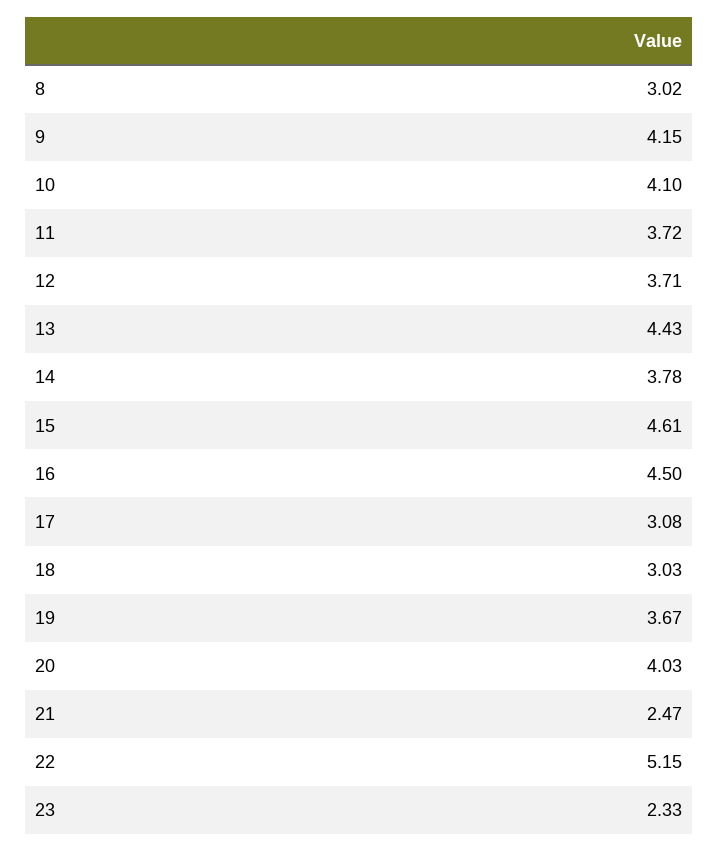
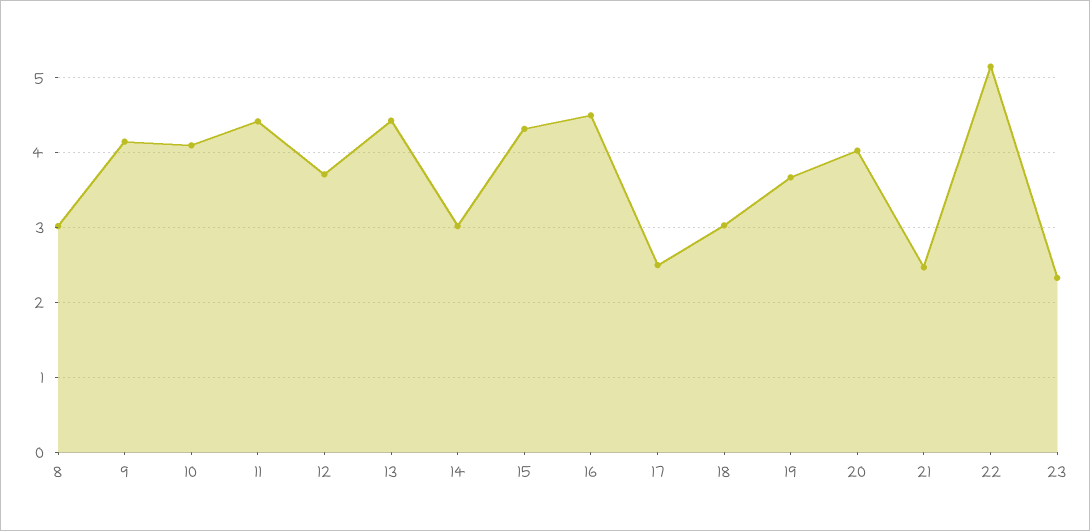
11: 3.72 -> 4.4
14: 3.78 -> 3
15: 4.61 -> 4.3
17: 3.08 -> 2.5

